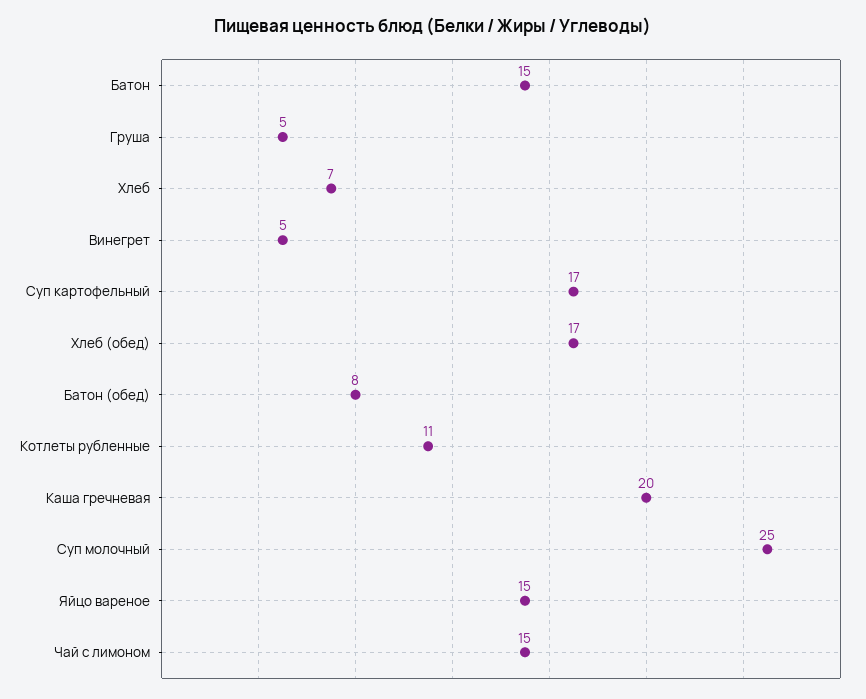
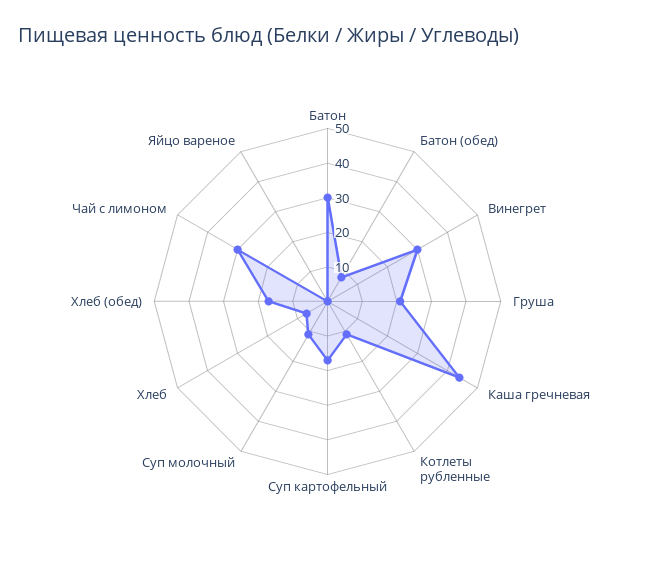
Батон: 15 -> 30
Груша: 5 -> 20
Винегрет: 5 -> 30
Каша гречневая: 20 -> 45
Суп молочный: 25 -> 10
Яйцо вареное: 15 -> 0
Чай с лимоном: 15 -> 30

